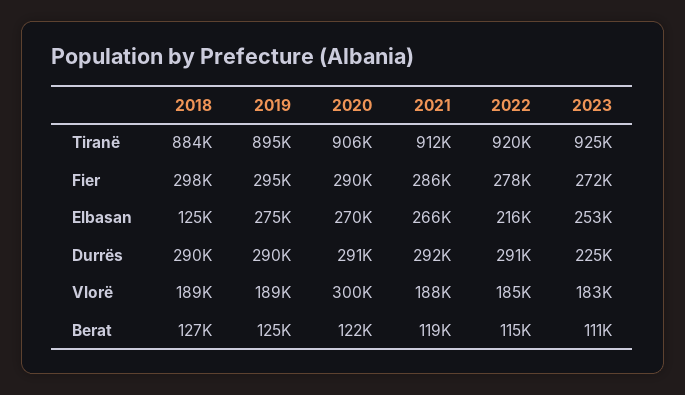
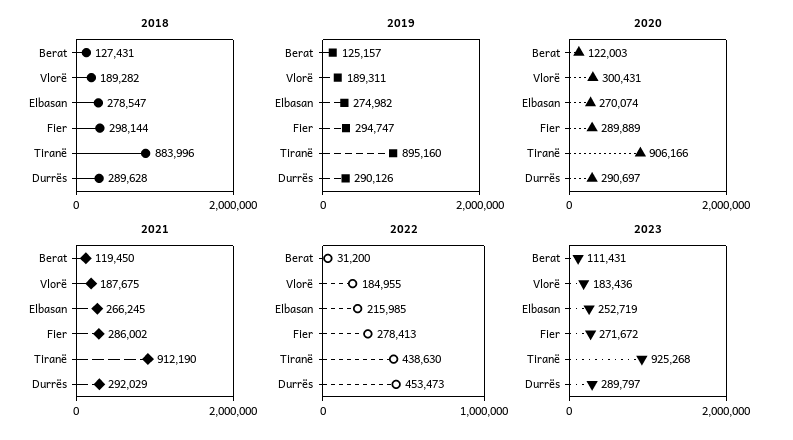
2022, Tiranë: 920000 -> 438630
2018, Elbasan: 125000 -> 278547
2022, Durrës: 291000 -> 453473
2023, Durrës: 225000 -> 289797
2022, Berat: 115000 -> 31200

